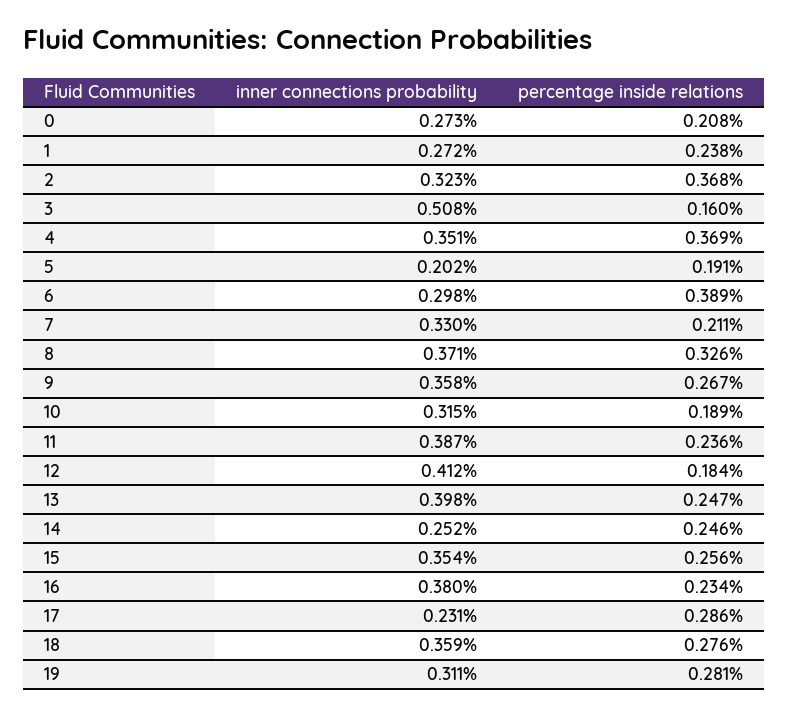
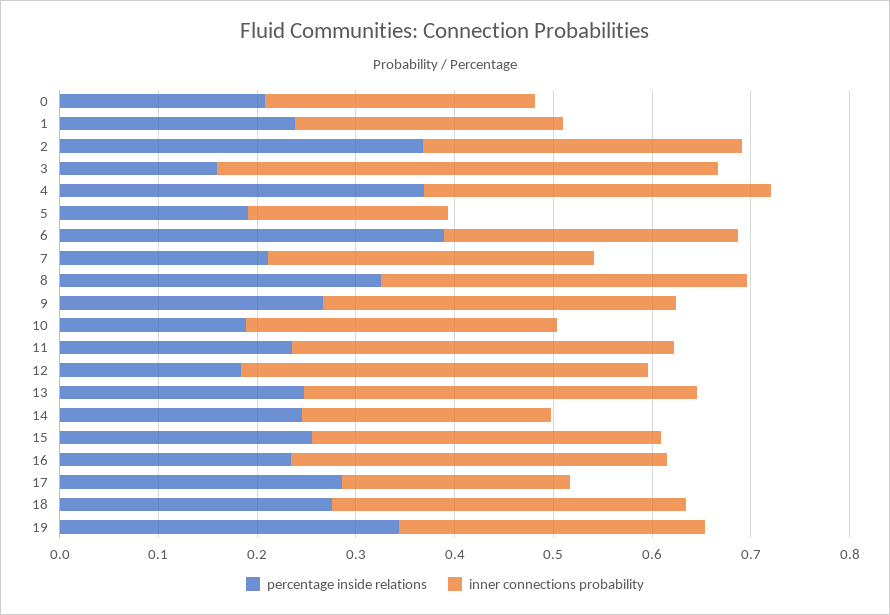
percentage inside relations, 19: 0.281 -> 0.34

